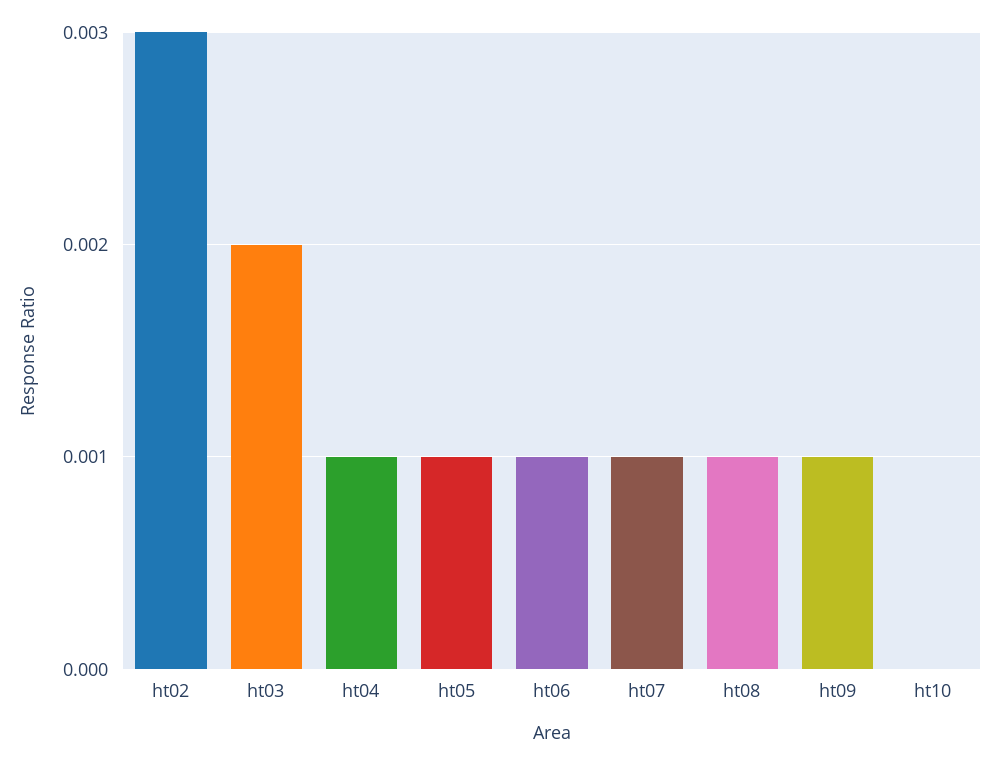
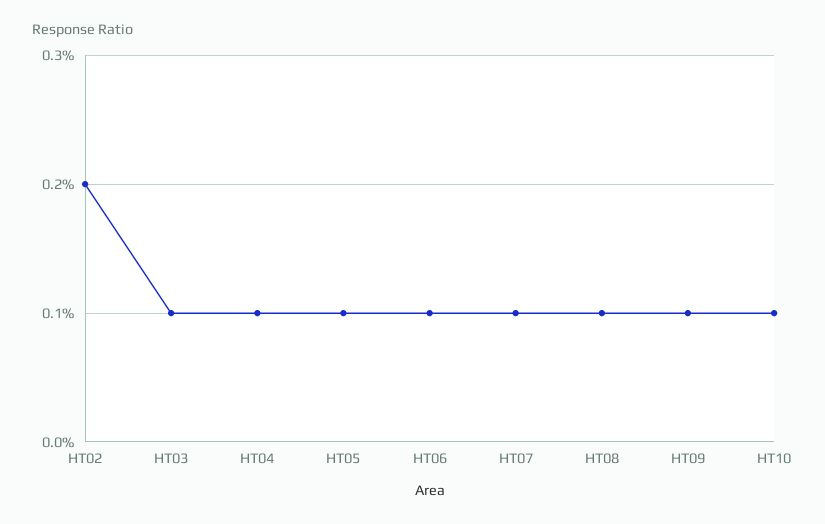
ht02: 0.003 -> 0.002
ht03: 0.002 -> 0.001
ht10: 0 -> 0.001

